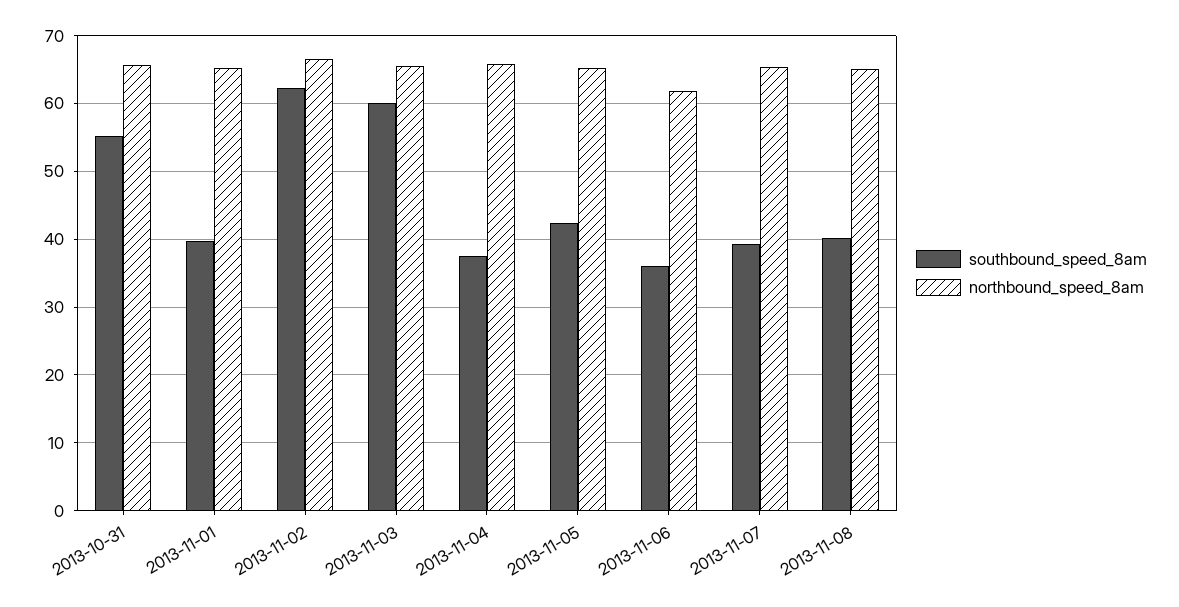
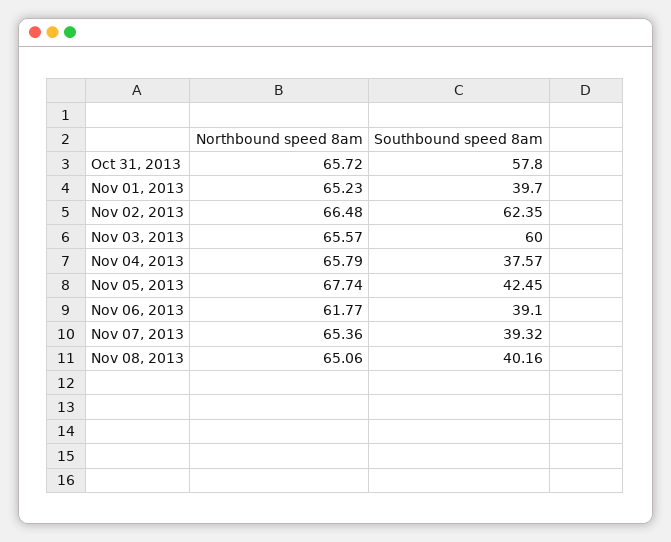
southbound_speed_8am, 2013-10-31: 55 -> 57.8
northbound_speed_8am, 2013-11-05: 65 -> 67.74
southbound_speed_8am, 2013-11-06: 36 -> 39.1

